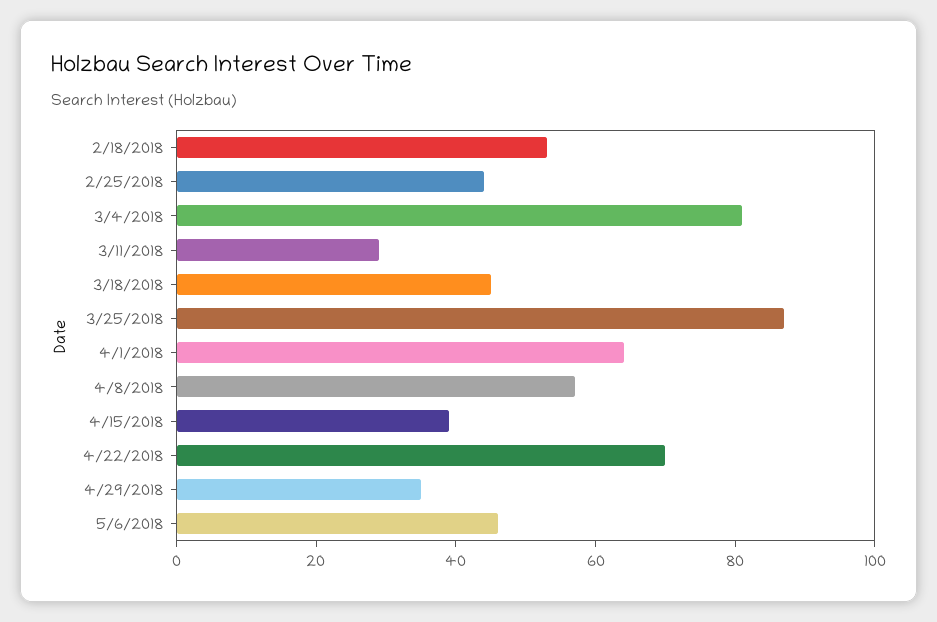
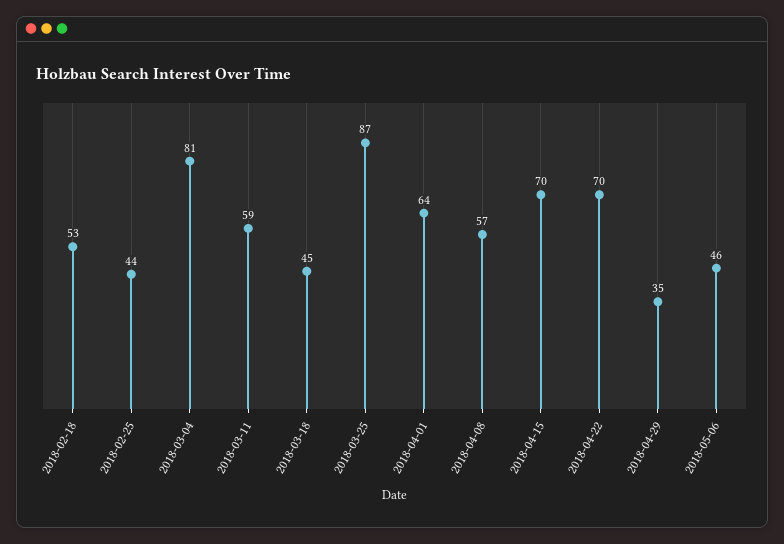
3/11/2018: 30 -> 59
4/15/2018: 40 -> 70

